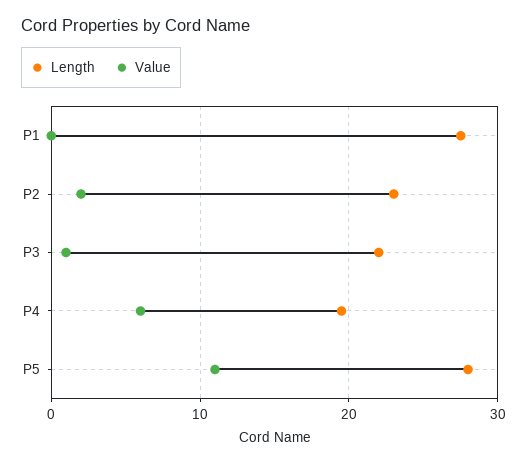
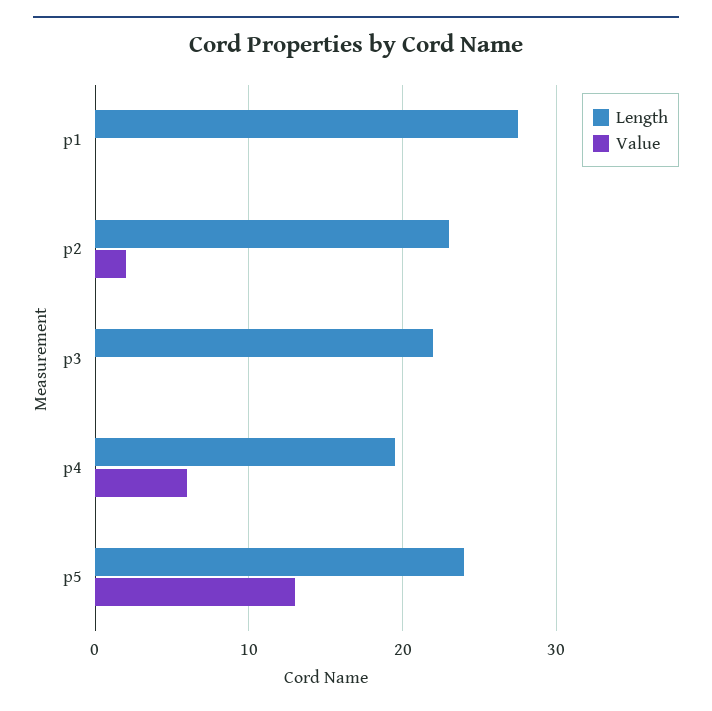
Value, P3: 1 -> 0
Length, P5: 28 -> 24
Value, P5: 11 -> 13

